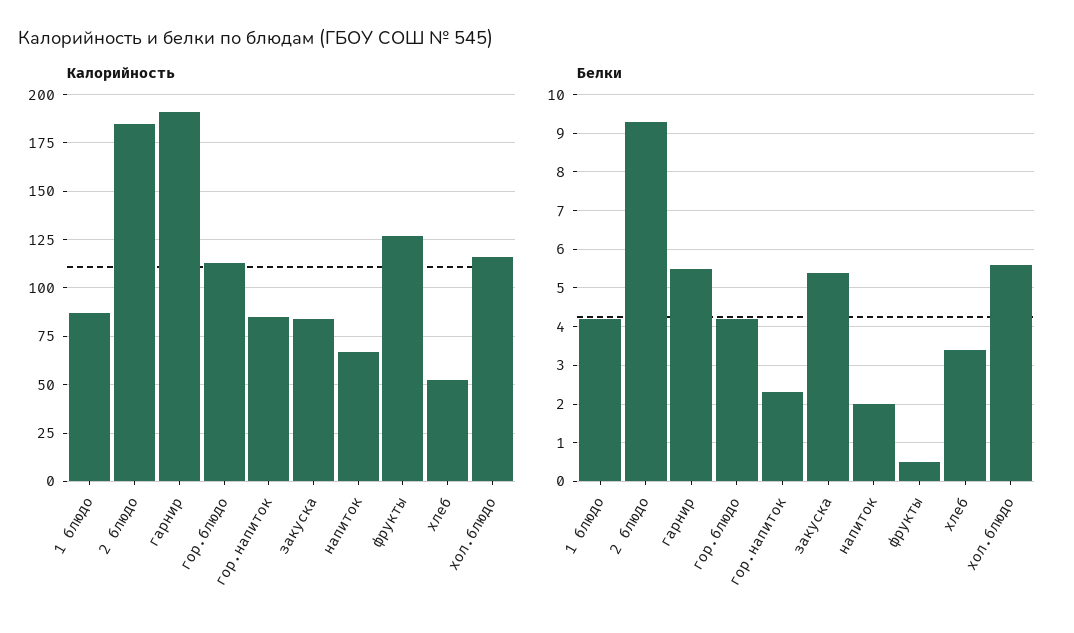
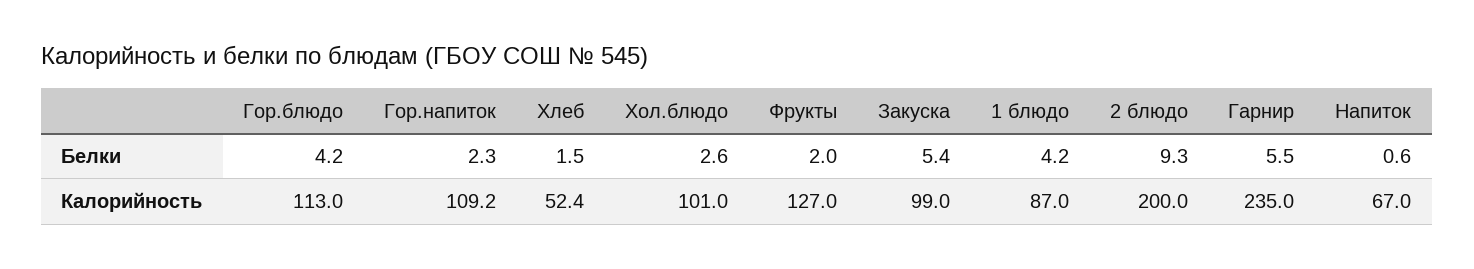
Калорийность, 2 блюдо: 185 -> 200
Калорийность, гарнир: 190 -> 235
Калорийность, гор.напиток: 85 -> 109.2
Калорийность, закуска: 85 -> 99
Калорийность, хол.блюдо: 115 -> 101
Белки, напиток: 2 -> 0.6
Белки, фрукты: 0.5 -> 2
Белки, хлеб: 3.5 -> 1.5
Белки, хол.блюдо: 5.5 -> 2.6

